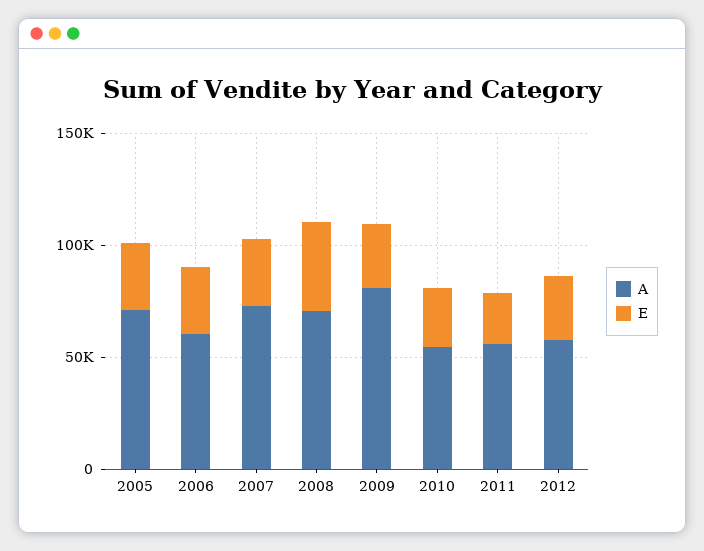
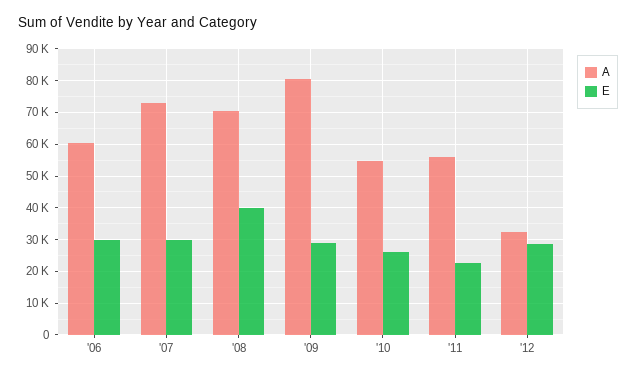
A, 2005: 70000 -> none
E, 2005: 30000 -> none
A, 2012: 60000 -> 32000

